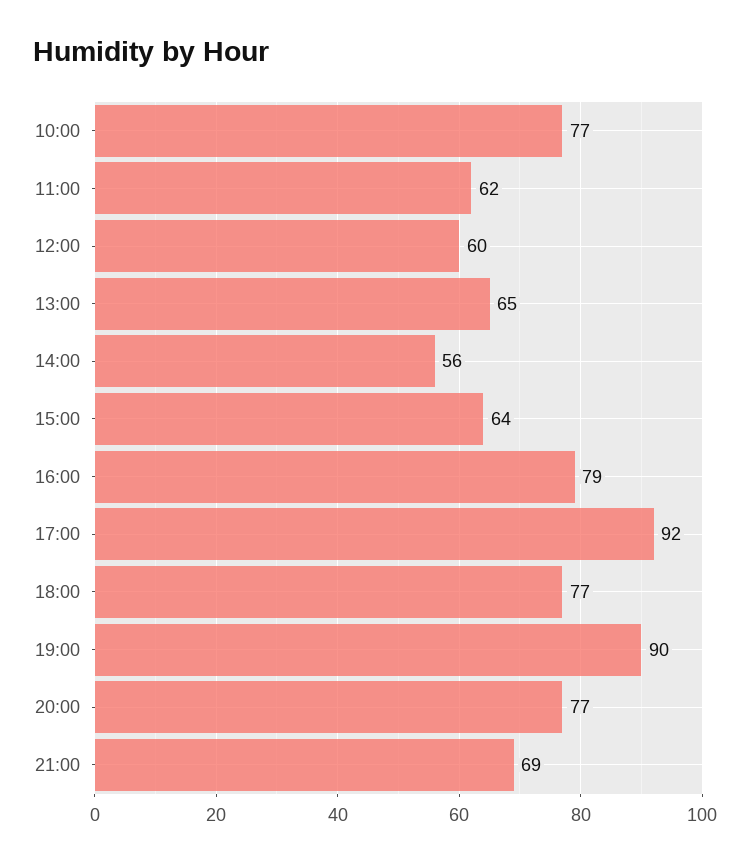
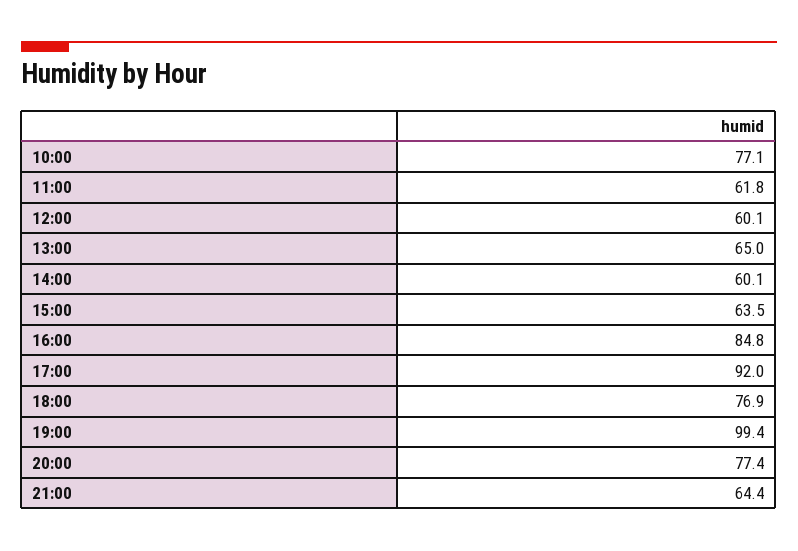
14:00: 56 -> 60.1
16:00: 79 -> 84.8
19:00: 90 -> 99.4
21:00: 69 -> 64.4

